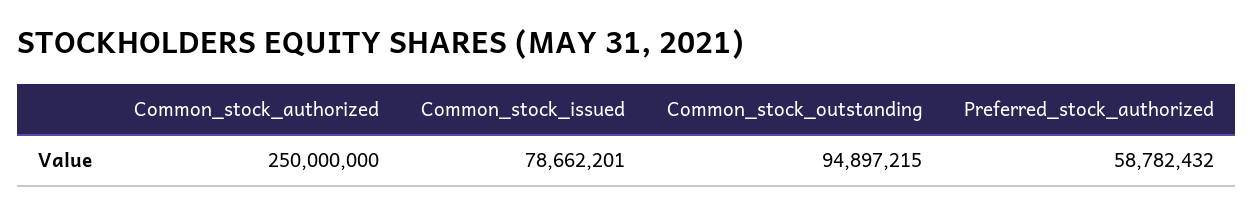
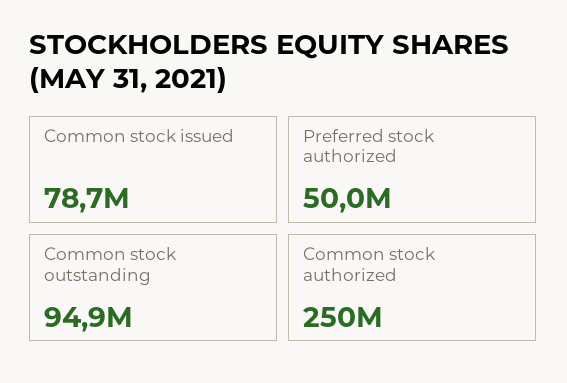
Preferred_stock_authorized: 58782432 -> 50000000

